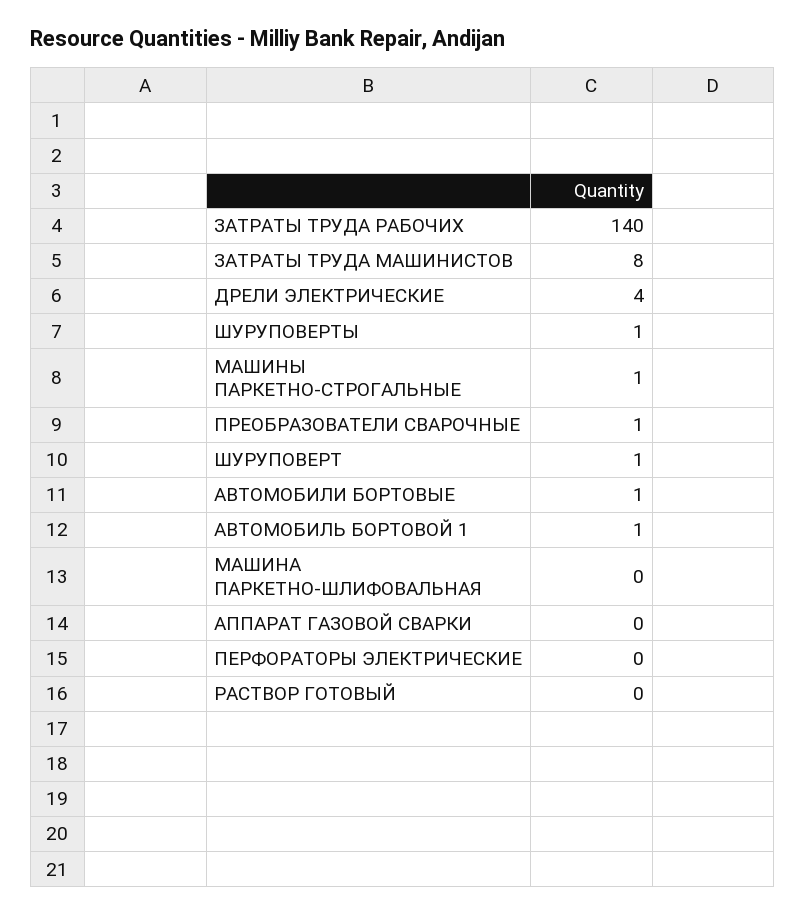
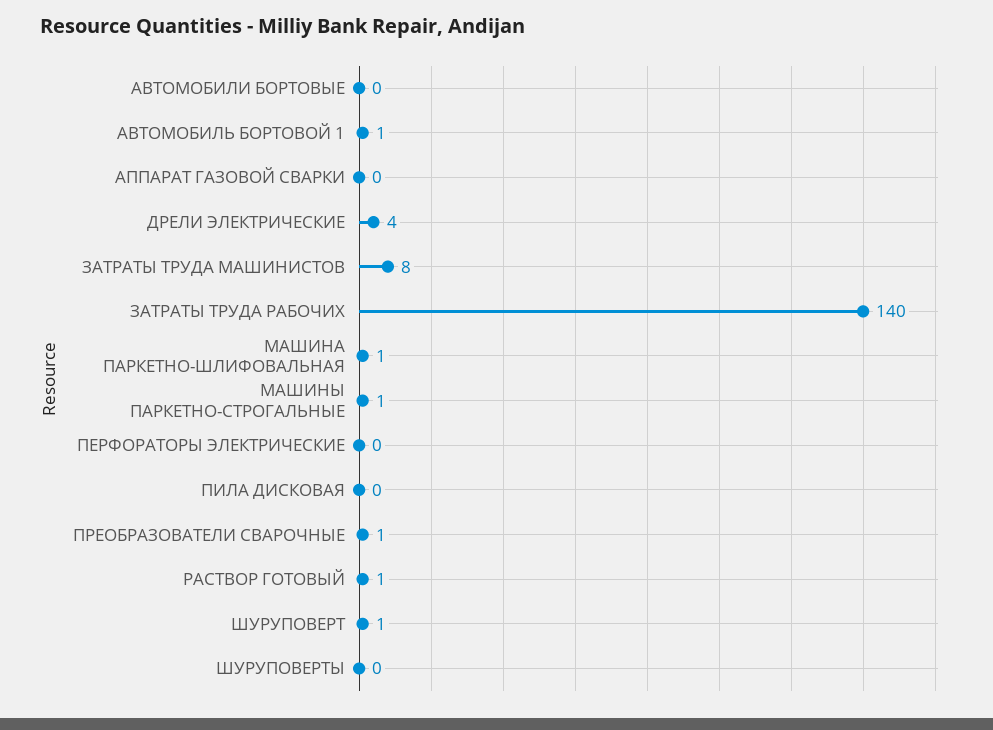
ШУРУПОВЕРТЫ: 1 -> 0
АВТОМОБИЛИ БОРТОВЫЕ: 1 -> 0
МАШИНА ПАРКЕТНО-ШЛИФОВАЛЬНАЯ: 0 -> 1
РАСТВОР ГОТОВЫЙ: 0 -> 1
ПИЛА ДИСКОВАЯ: none -> 0

